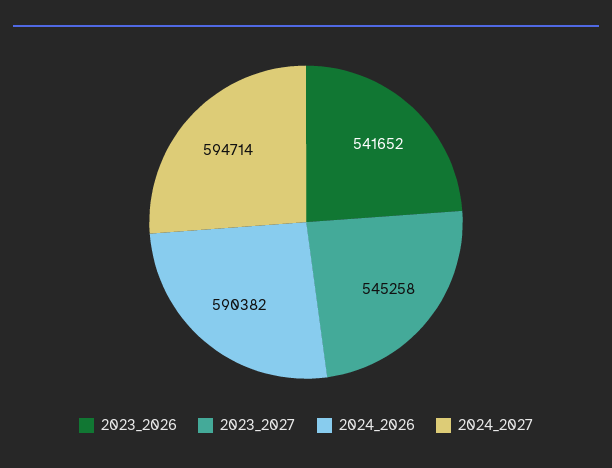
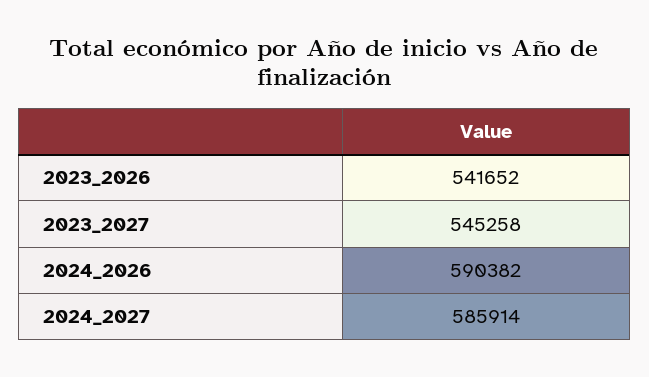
2024_2027: 594714 -> 585914

